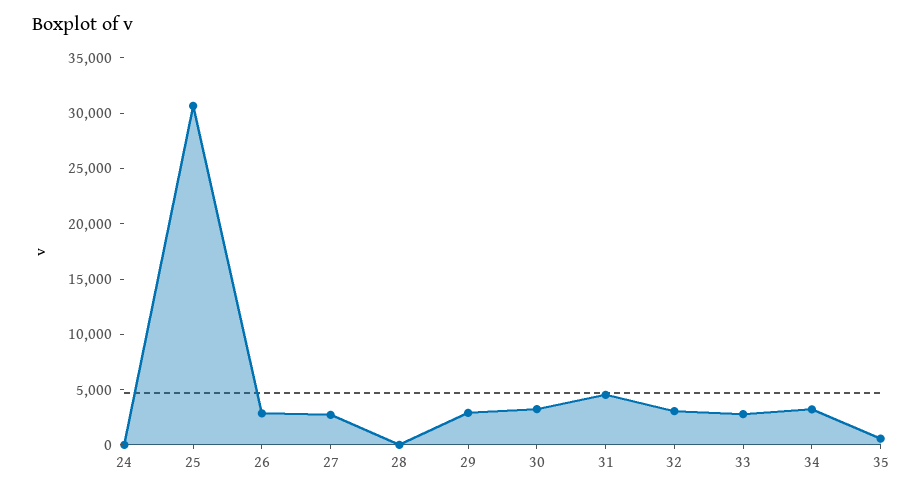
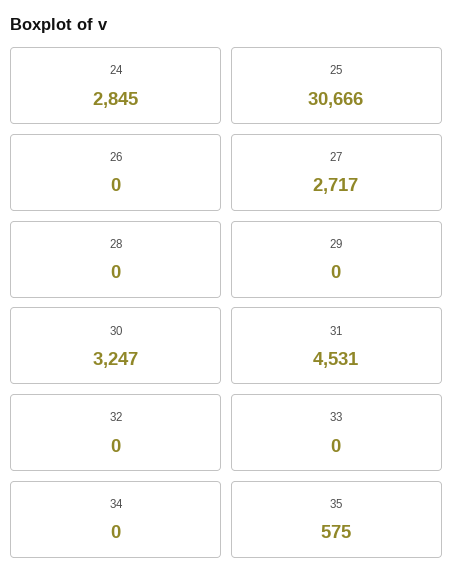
24: 0 -> 2845
26: 3000 -> 0
29: 3000 -> 0
32: 3000 -> 0
33: 3000 -> 0
34: 3000 -> 0

